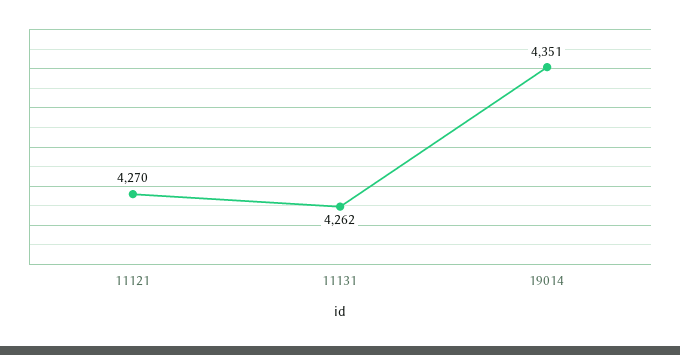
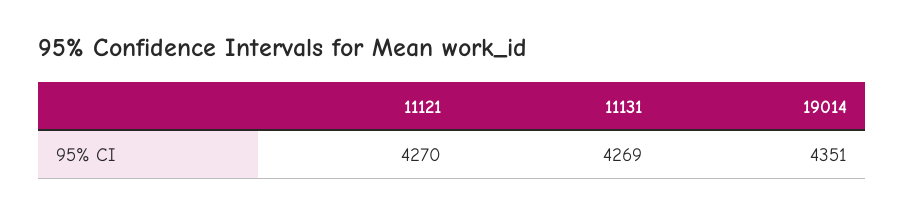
11131: 4262 -> 4269

